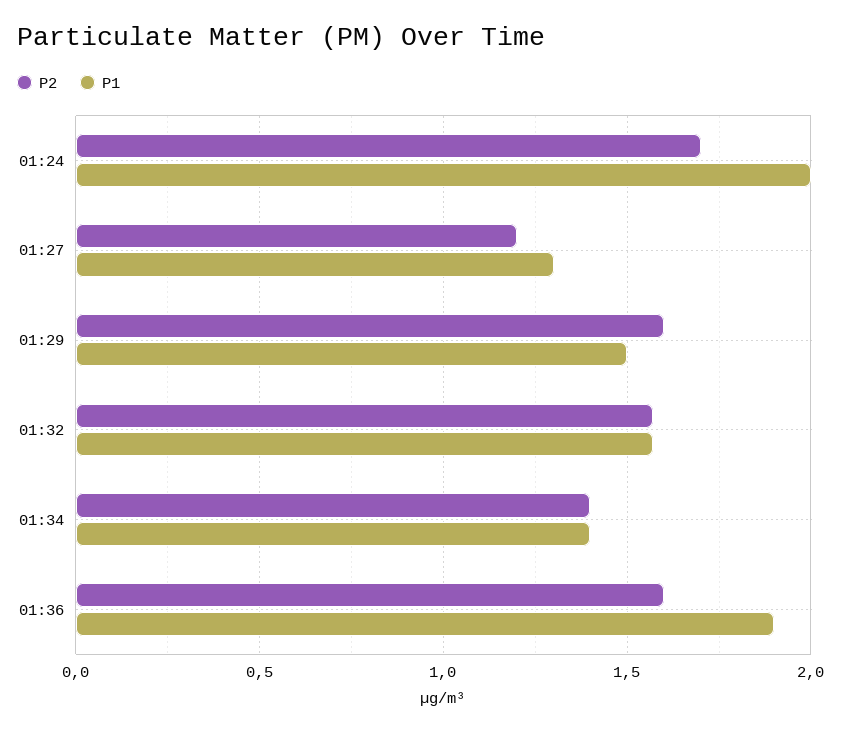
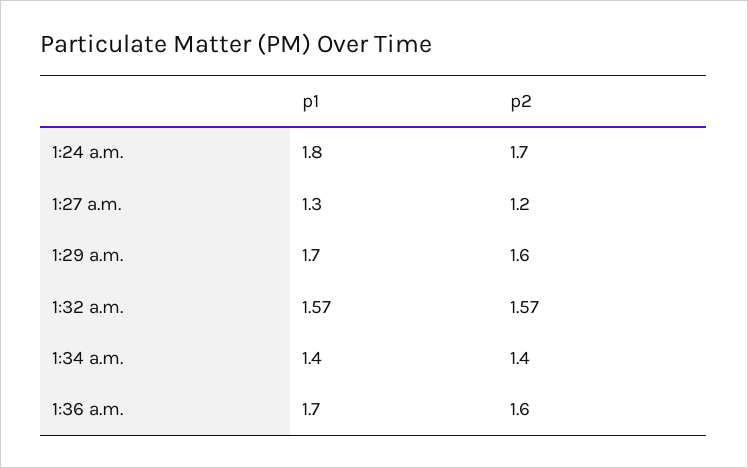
P1, 01:24: 2 -> 1.8
P1, 01:29: 1.5 -> 1.7
P1, 01:36: 1.9 -> 1.7

